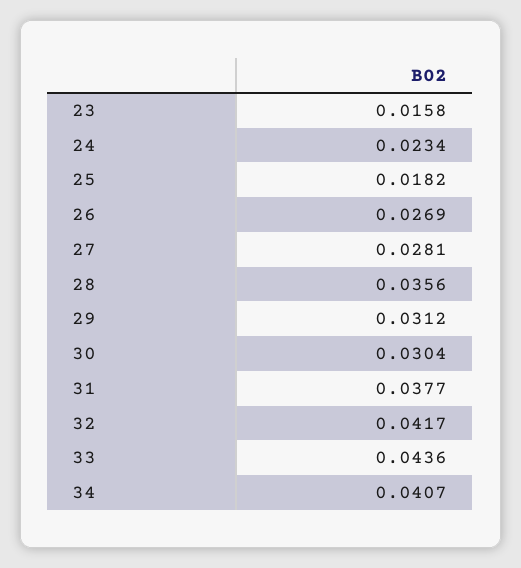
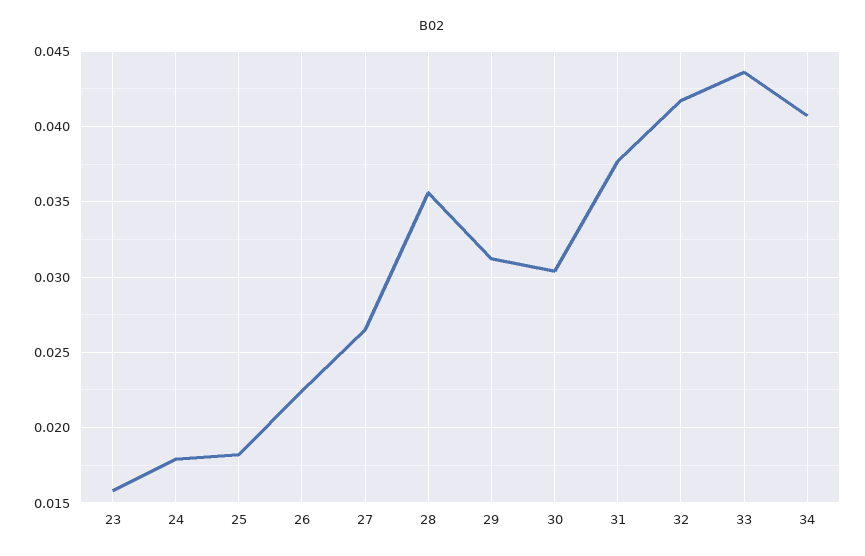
24: 0.0234 -> 0.018
26: 0.0269 -> 0.0225
27: 0.0281 -> 0.0265

